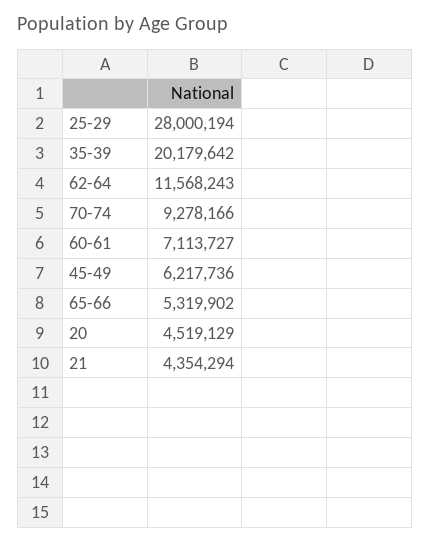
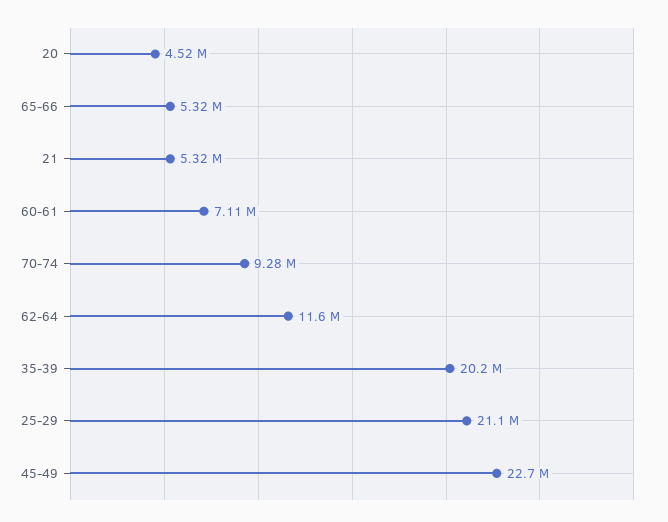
25-29: 28000194 -> 21100000
45-49: 6217736 -> 22700000
21: 4354294 -> 5320000

